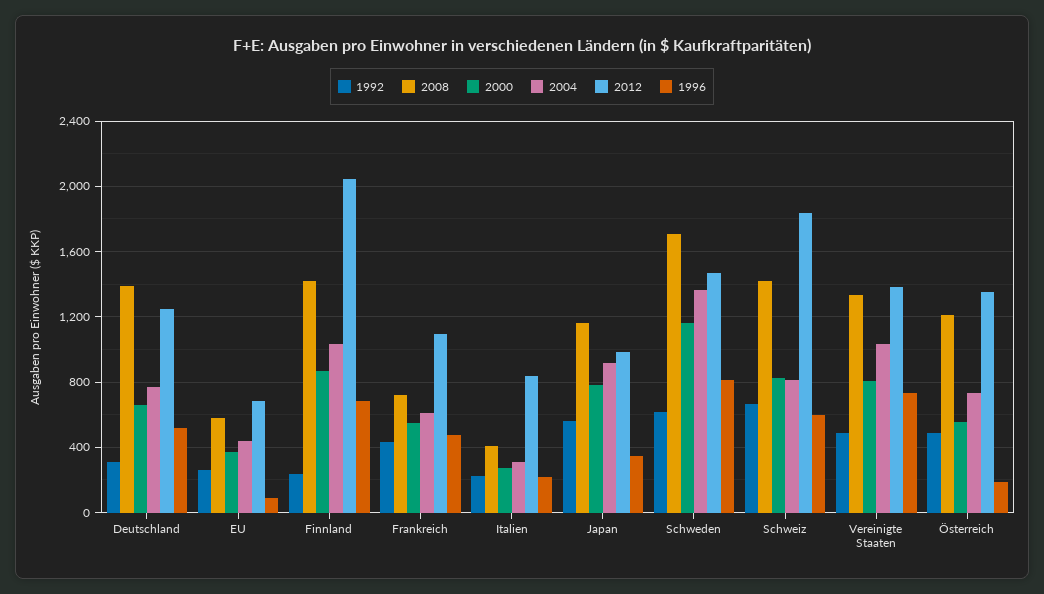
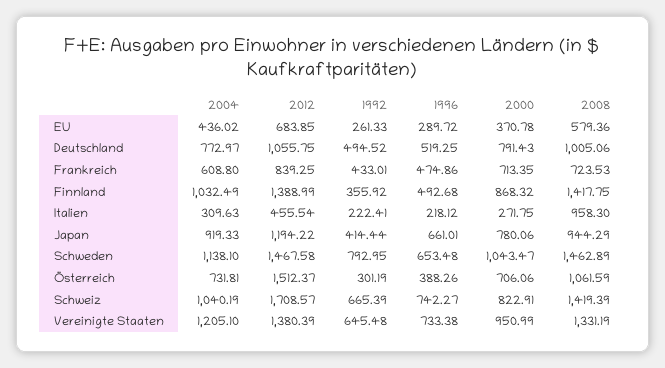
1992, Deutschland: 300 -> 494.52
2008, Deutschland: 1400 -> 1005.06
2000, Deutschland: 650 -> 791.43
2012, Deutschland: 1250 -> 1055.75
1996, EU: 100 -> 289.72
1992, Finnland: 250 -> 355.92
2012, Finnland: 2050 -> 1388.99
1996, Finnland: 700 -> 492.68
2000, Frankreich: 550 -> 713.35
2012, Frankreich: 1100 -> 839.25
2008, Italien: 400 -> 958.3
2012, Italien: 850 -> 455.54
1992, Japan: 550 -> 414.44
2008, Japan: 1150 -> 944.29
2012, Japan: 1000 -> 1194.22
1996, Japan: 350 -> 661.01
1992, Schweden: 600 -> 792.95
2008, Schweden: 1700 -> 1462.89
2000, Schweden: 1150 -> 1043.47
2004, Schweden: 1350 -> 1138.1
1996, Schweden: 800 -> 653.48
2004, Schweiz: 800 -> 1040.19
2012, Schweiz: 1850 -> 1708.57
1996, Schweiz: 600 -> 742.27
1992, Vereinigte Staaten: 500 -> 645.48
2000, Vereinigte Staaten: 800 -> 950.99
2004, Vereinigte Staaten: 1050 -> 1205.1
1992, Österreich: 500 -> 301.19
2008, Österreich: 1200 -> 1061.59
2000, Österreich: 550 -> 706.06
2012, Österreich: 1350 -> 1512.37
1996, Österreich: 200 -> 388.26

